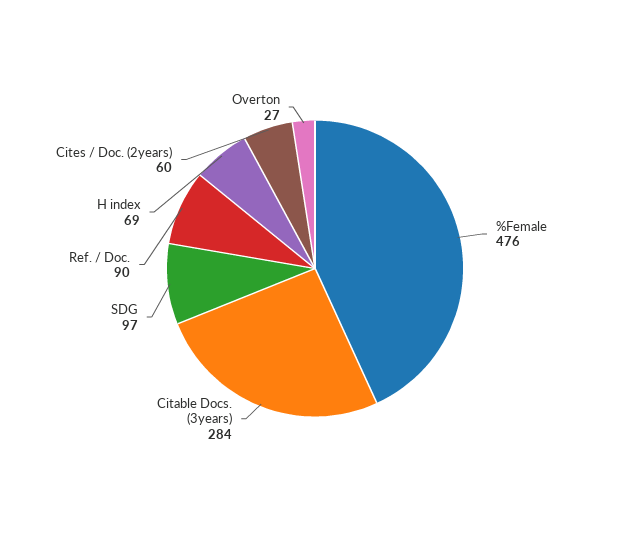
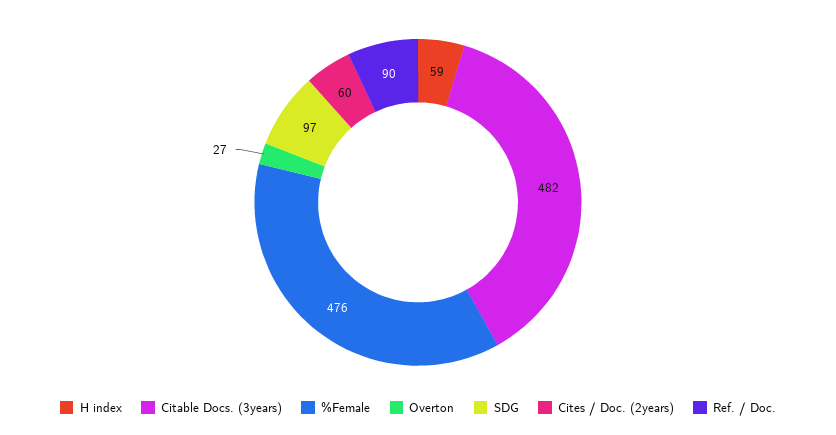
Citable Docs. (3years): 284 -> 482
H index: 69 -> 59

